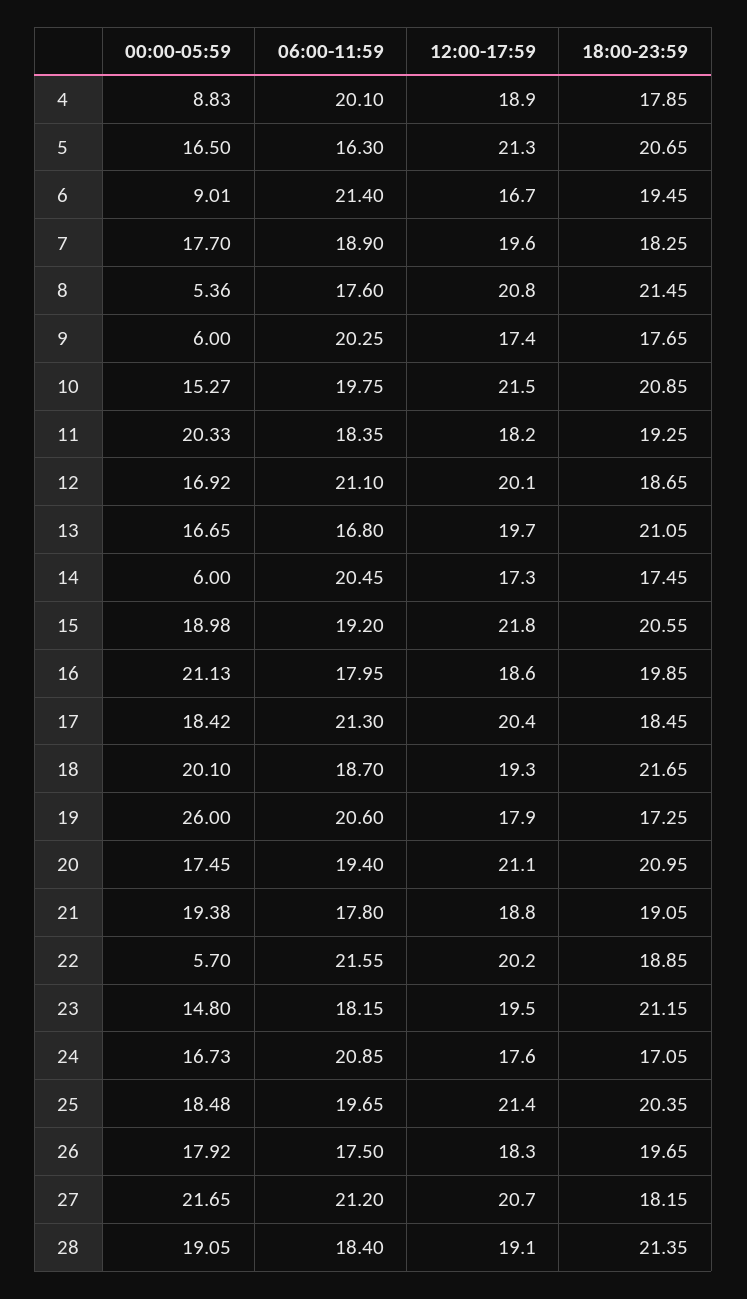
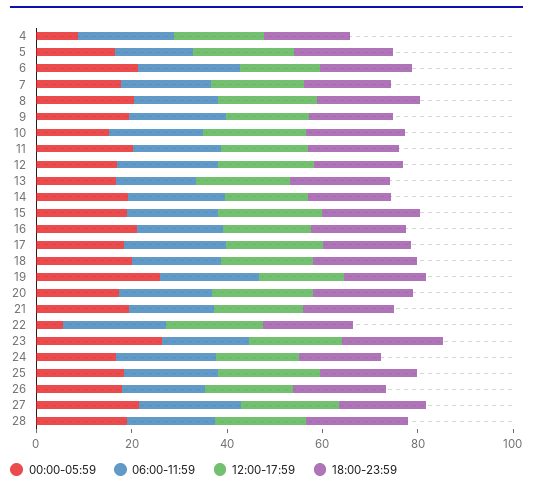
00:00-05:59, 6: 9.01 -> 20
00:00-05:59, 8: 5.36 -> 20
00:00-05:59, 9: 6 -> 20
00:00-05:59, 14: 6 -> 20
00:00-05:59, 23: 14.8 -> 25

